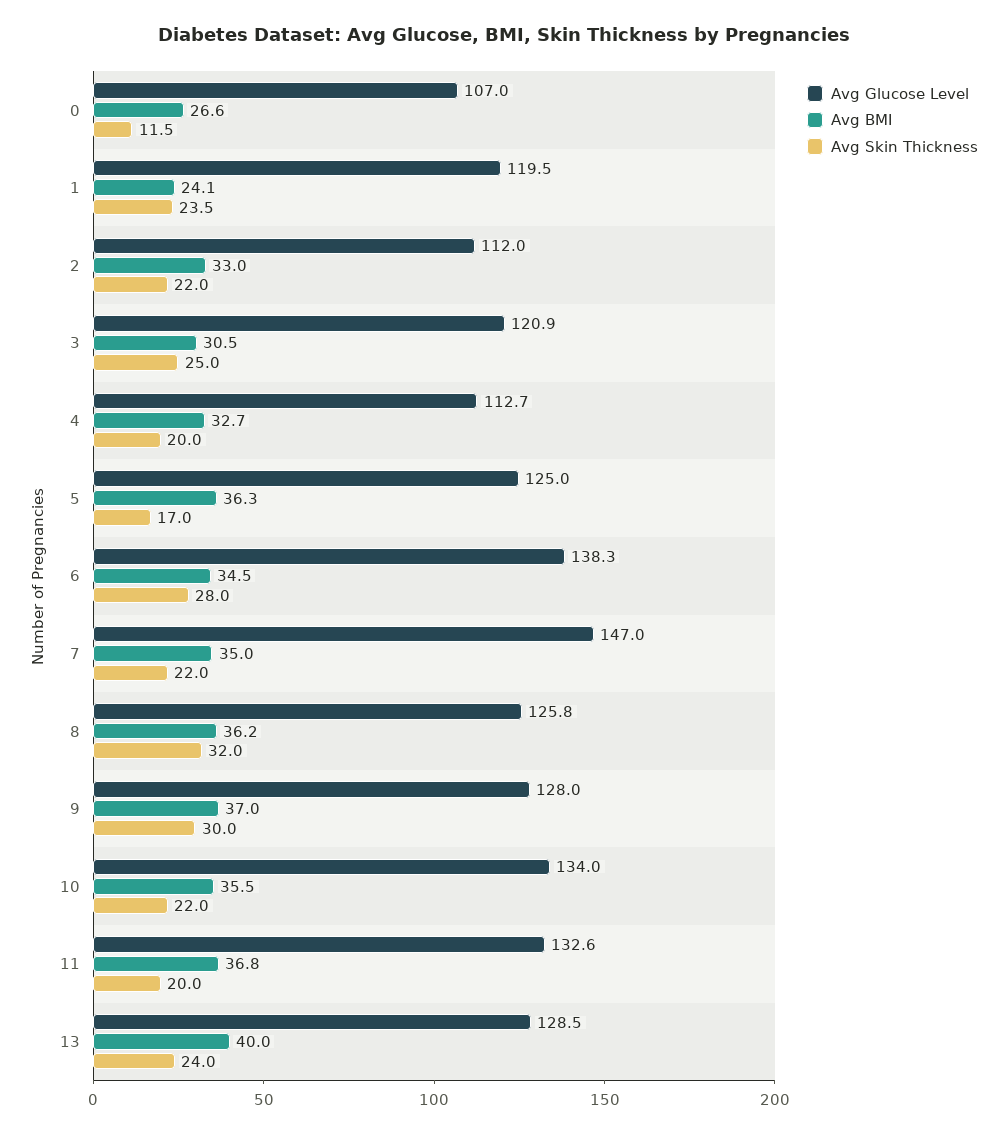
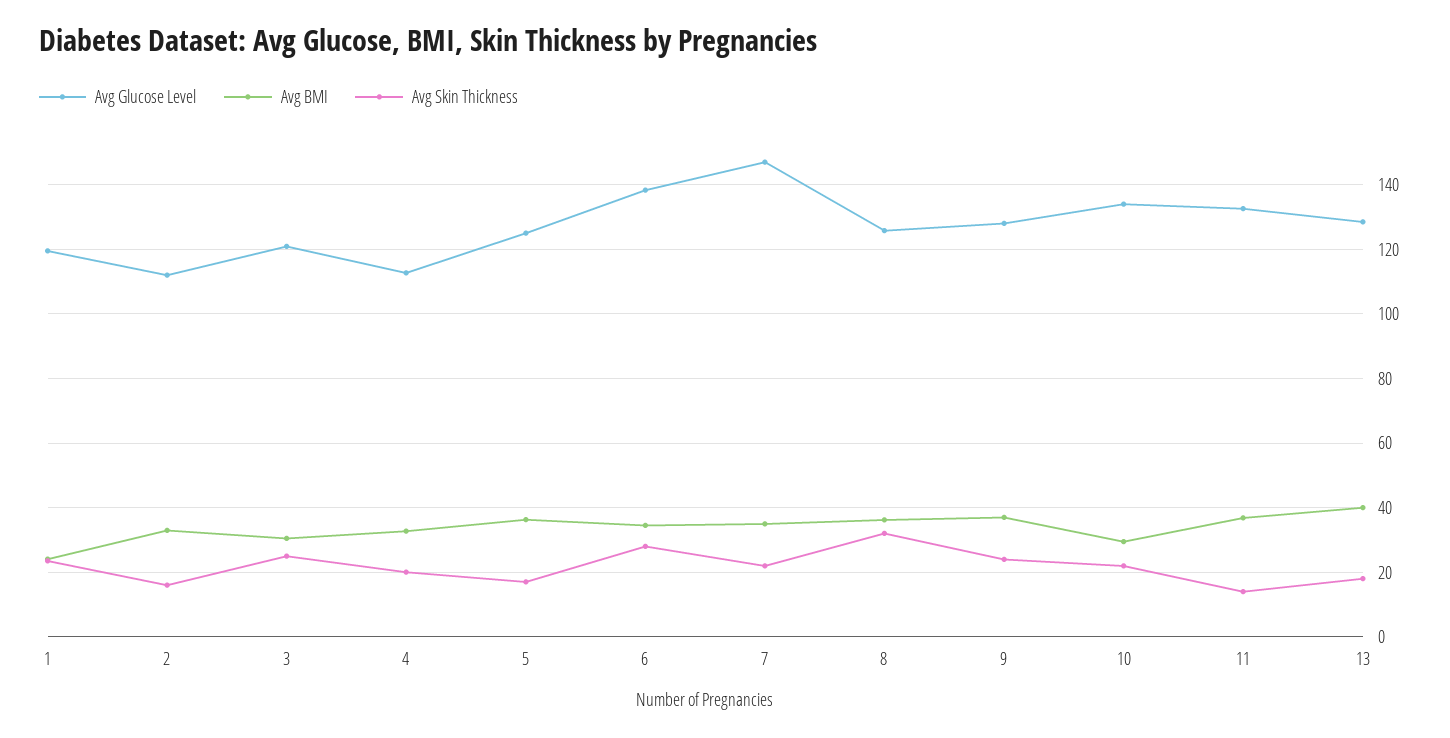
Avg Glucose Level, 0: 107 -> none
Avg BMI, 0: 26.6 -> none
Avg Skin Thickness, 0: 11.5 -> none
Avg Skin Thickness, 2: 22 -> 16
Avg Skin Thickness, 9: 30 -> 24
Avg BMI, 10: 35.5 -> 30
Avg Skin Thickness, 11: 20 -> 14
Avg Skin Thickness, 13: 24 -> 18

